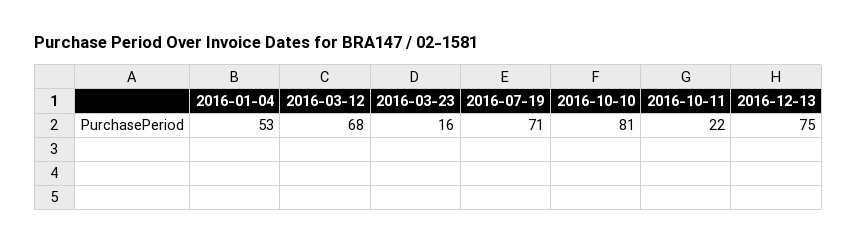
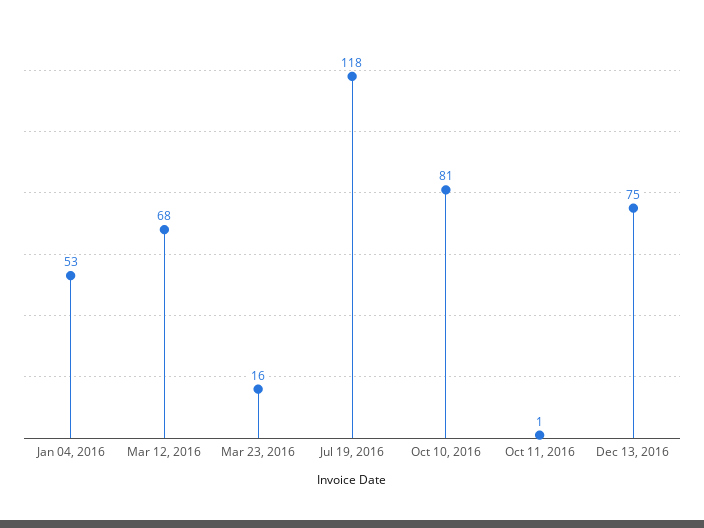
2016-07-19: 71 -> 118
2016-10-11: 22 -> 1

